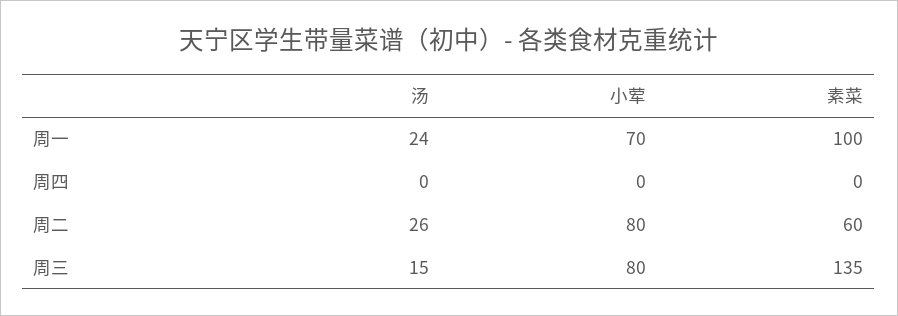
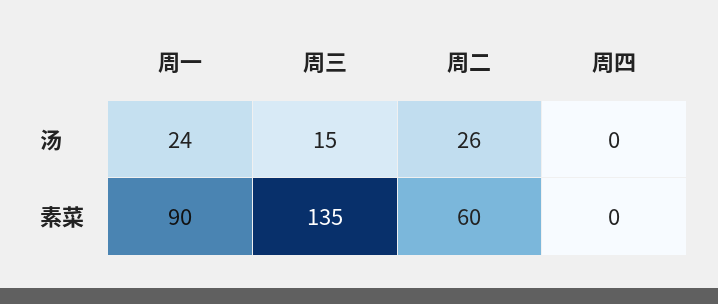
小荤, 周一: 70 -> none
素菜, 周一: 100 -> 90
小荤, 周四: 0 -> none
小荤, 周二: 80 -> none
小荤, 周三: 80 -> none

